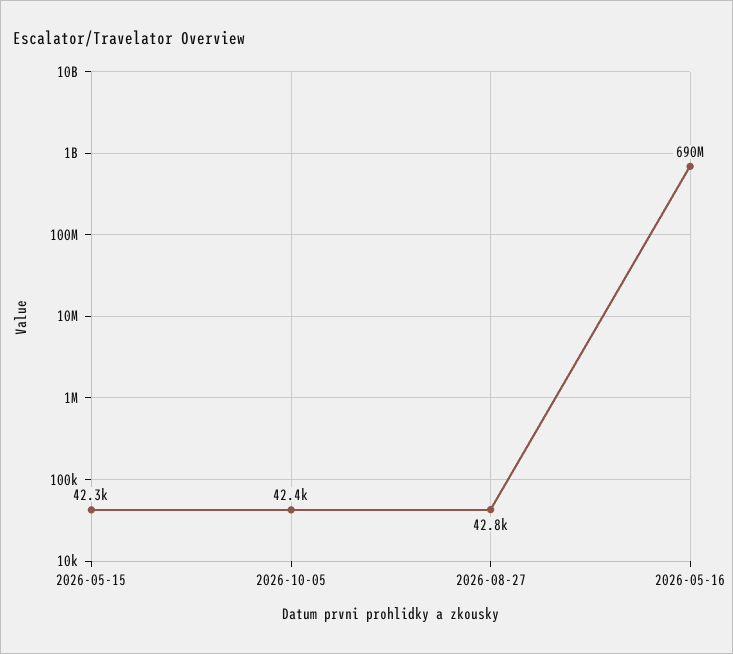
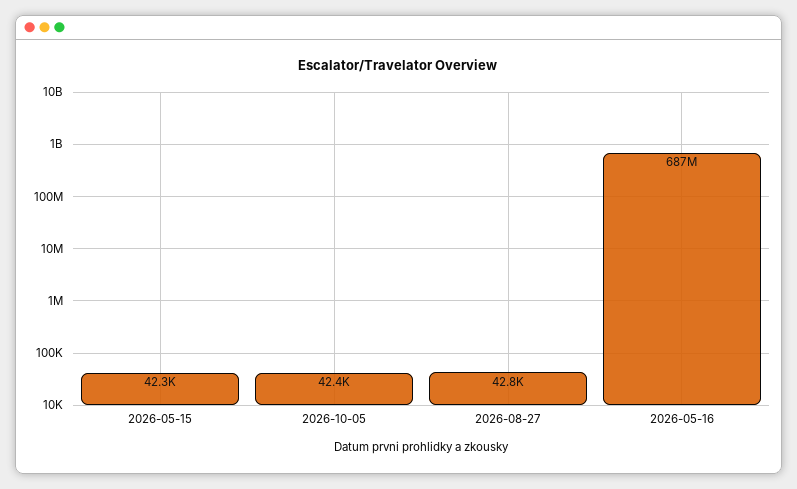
2026-05-16: 690000000 -> 687000000

